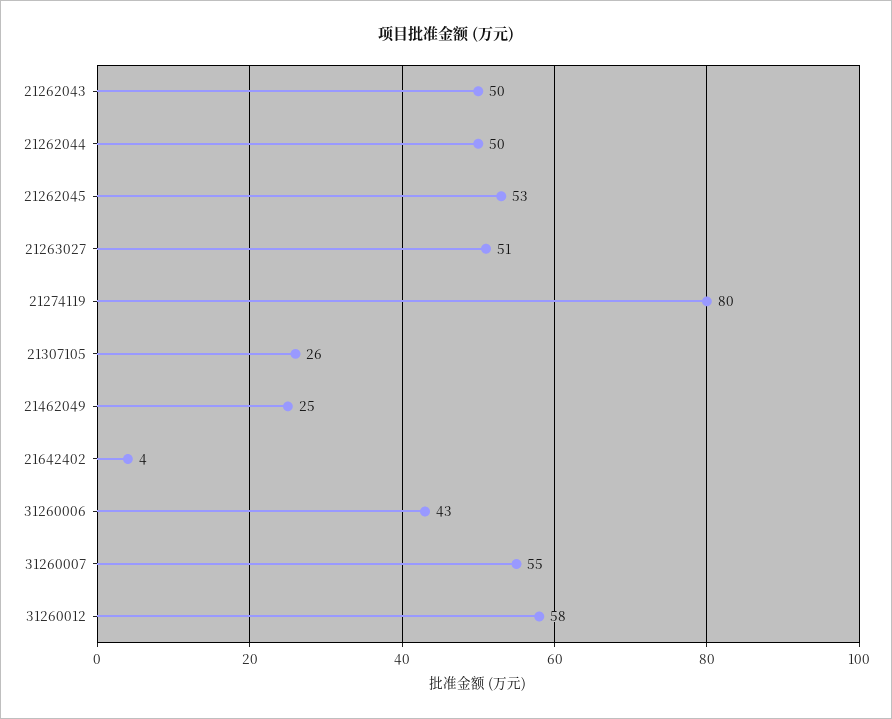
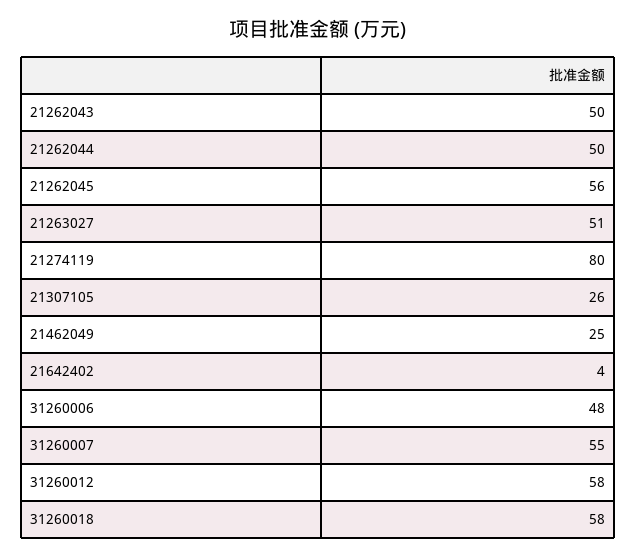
21262045: 53 -> 56
31260006: 43 -> 48
31260018: none -> 58

